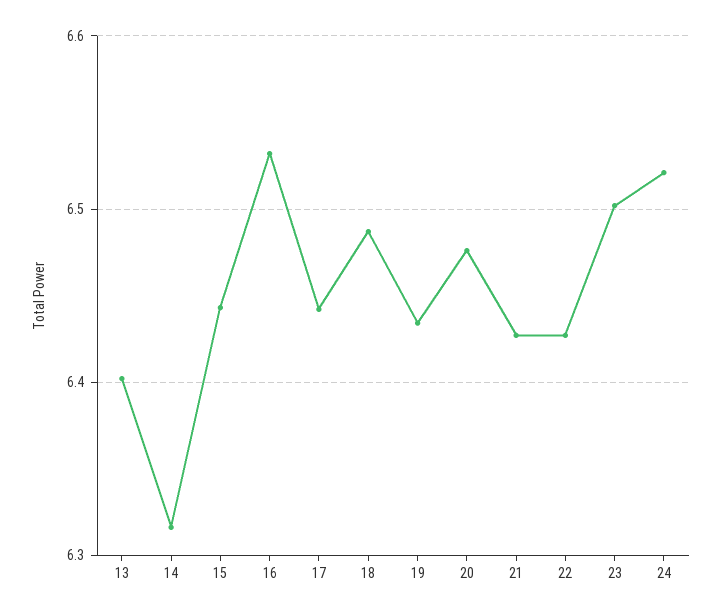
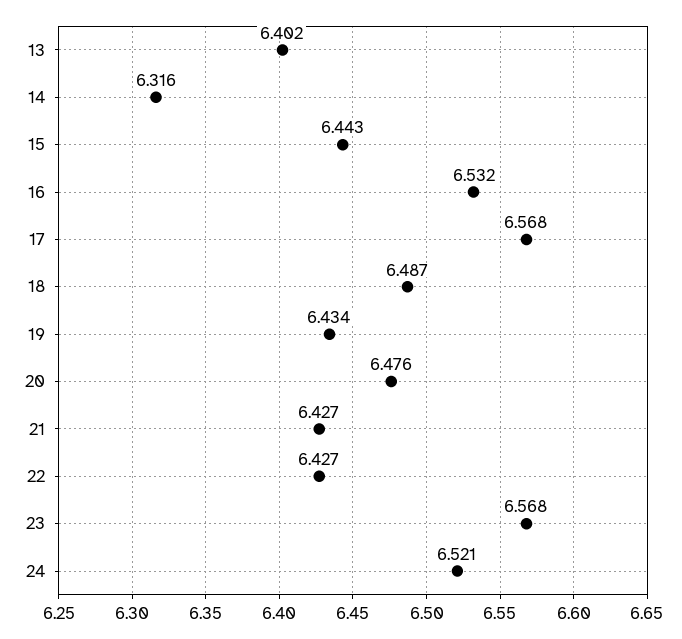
17: 6.44 -> 6.568
23: 6.5 -> 6.568

